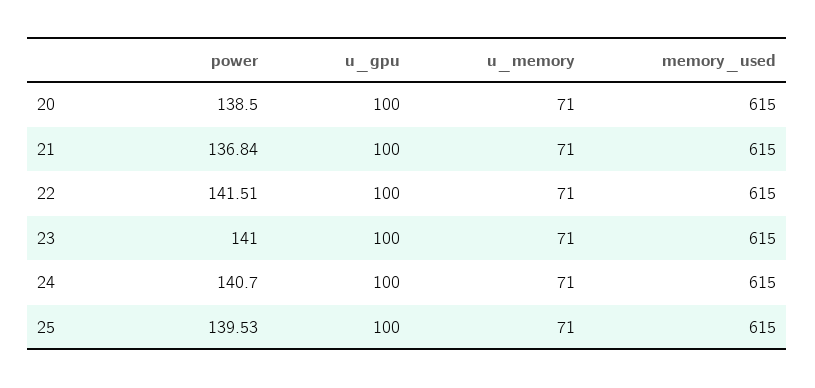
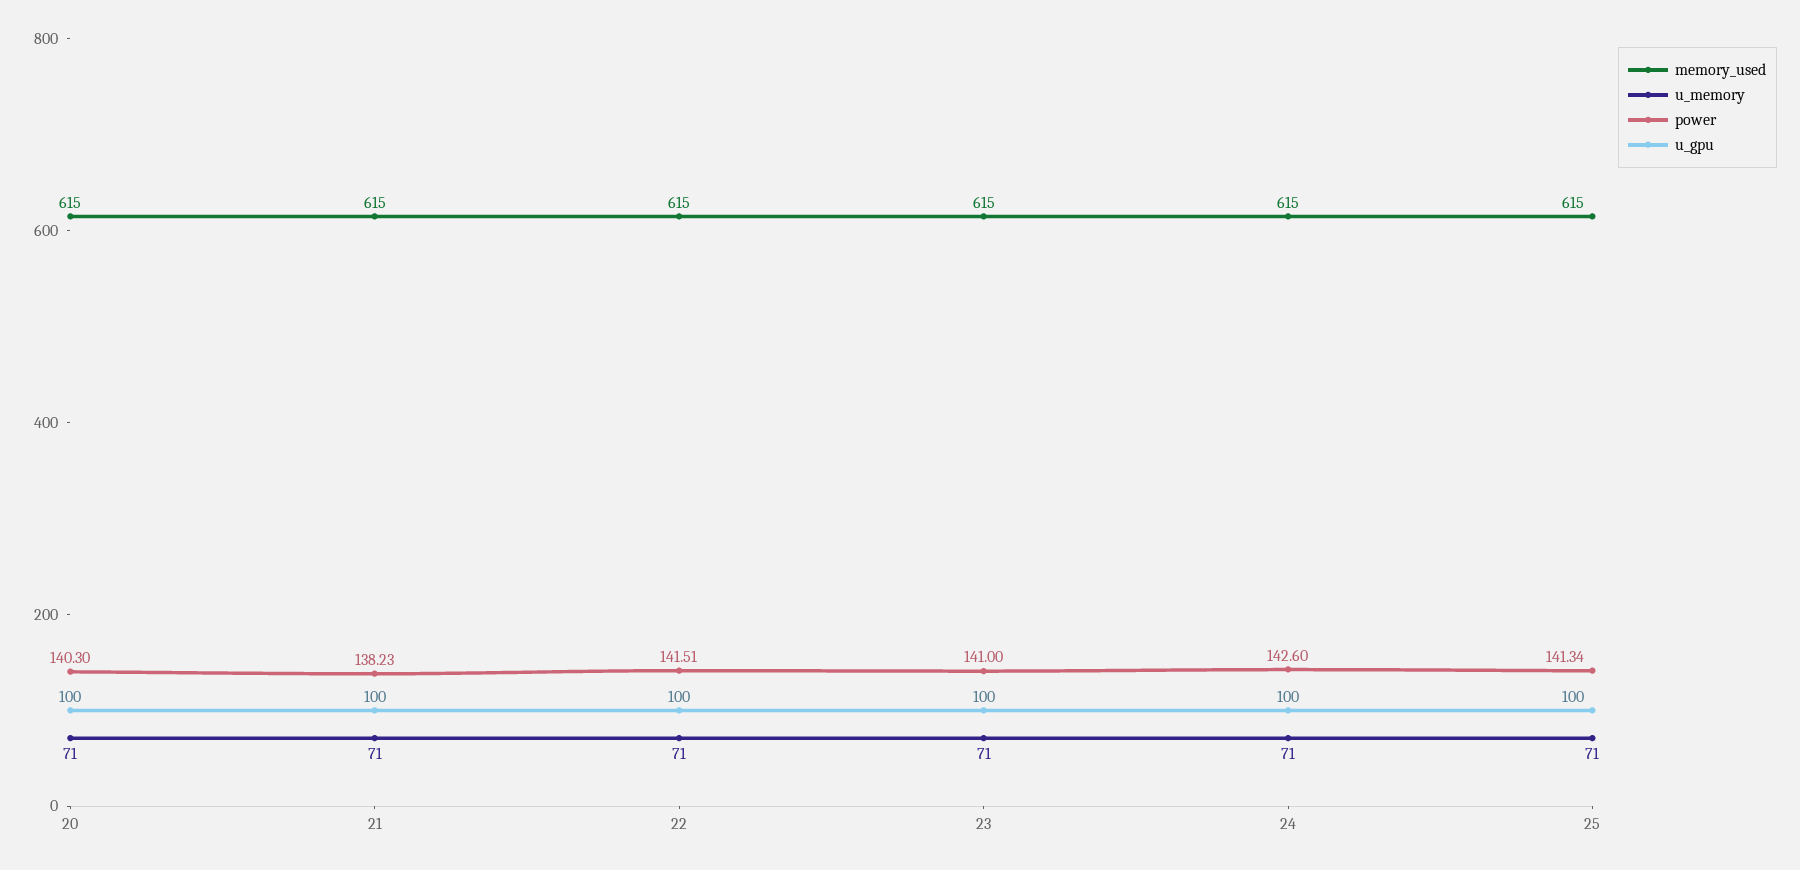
power, 20: 138.5 -> 140.3
power, 21: 136.84 -> 138.23
power, 24: 140.7 -> 142.6
power, 25: 139.53 -> 141.34

